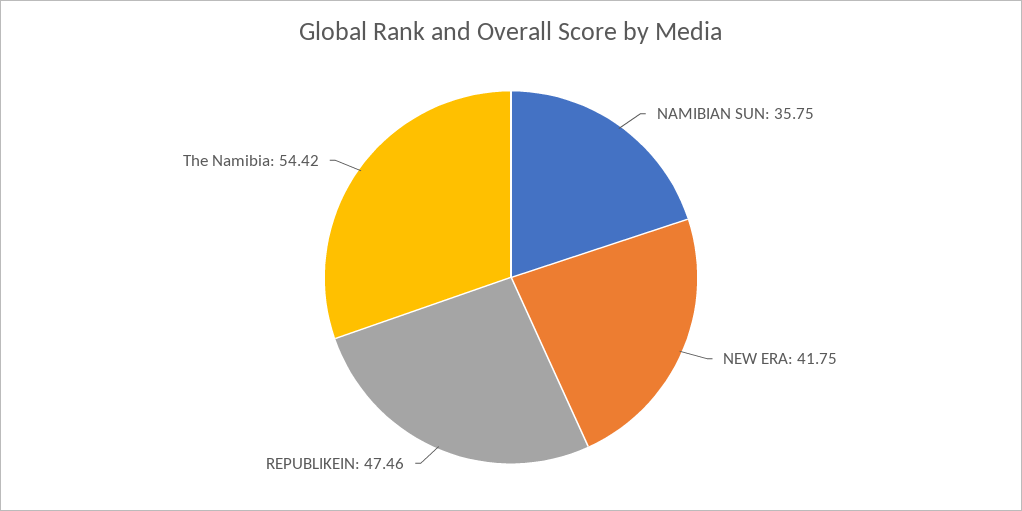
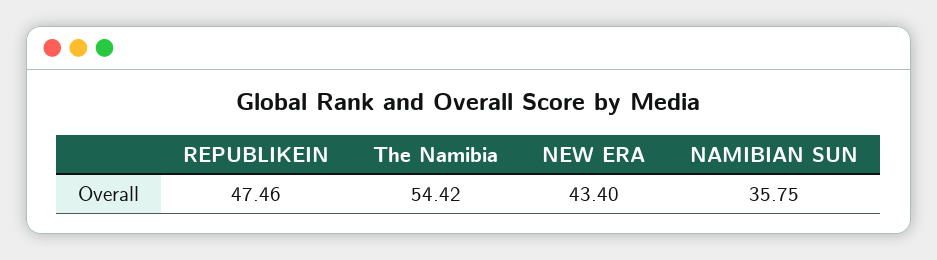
NEW ERA: 41.75 -> 43.4

